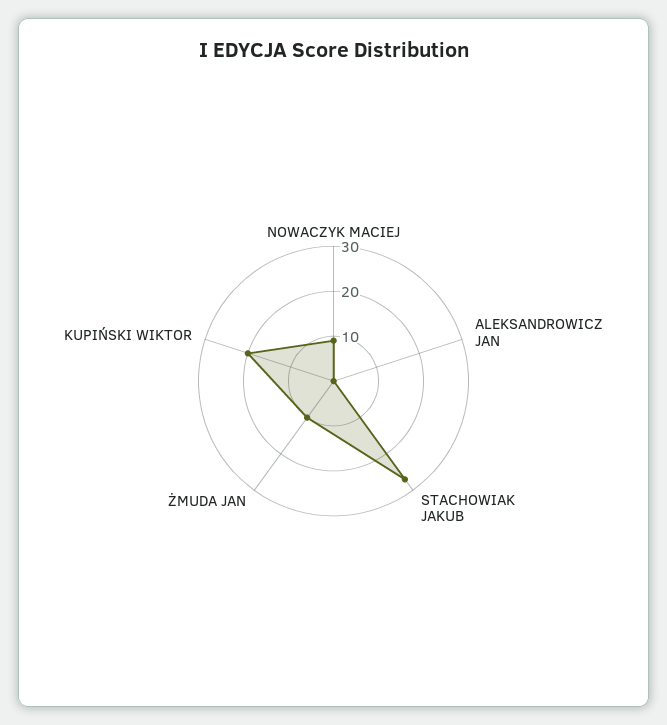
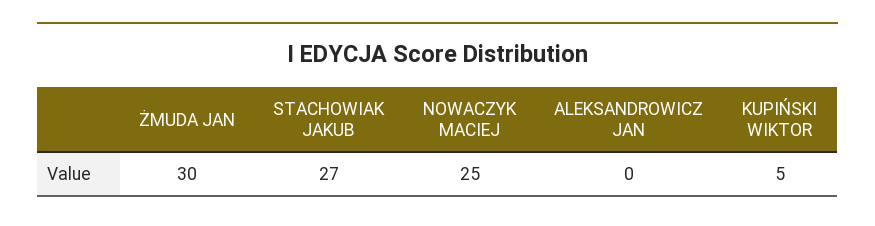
NOWACZYK MACIEJ: 10 -> 25
ŻMUDA JAN: 10 -> 30
KUPIŃSKI WIKTOR: 20 -> 5

